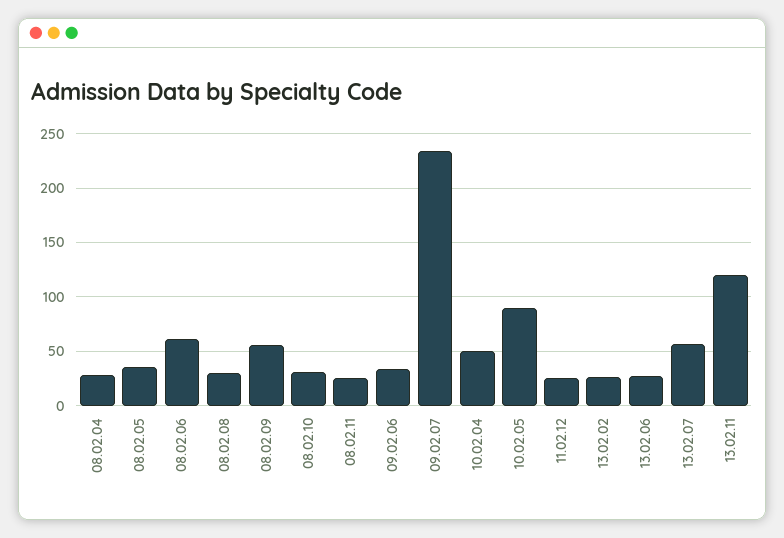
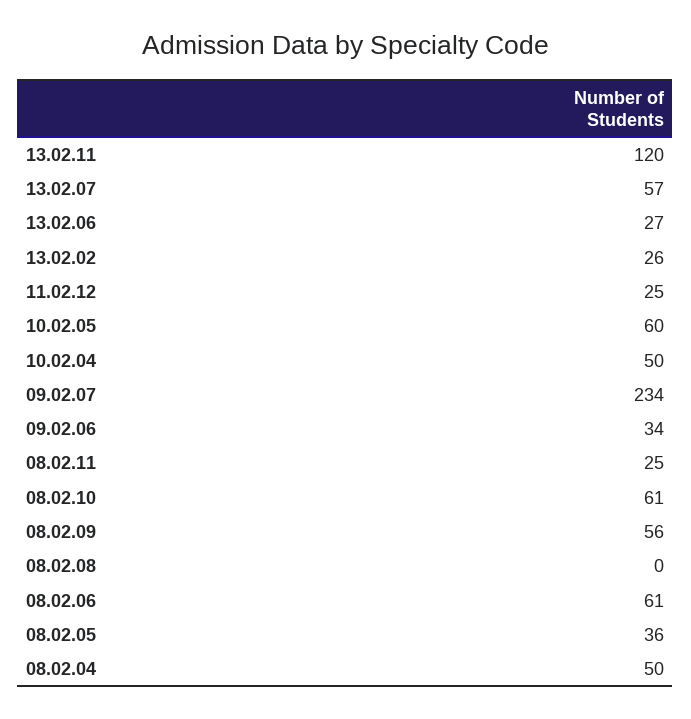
08.02.04: 30 -> 50
08.02.08: 30 -> 0
08.02.10: 30 -> 61
10.02.05: 90 -> 60

